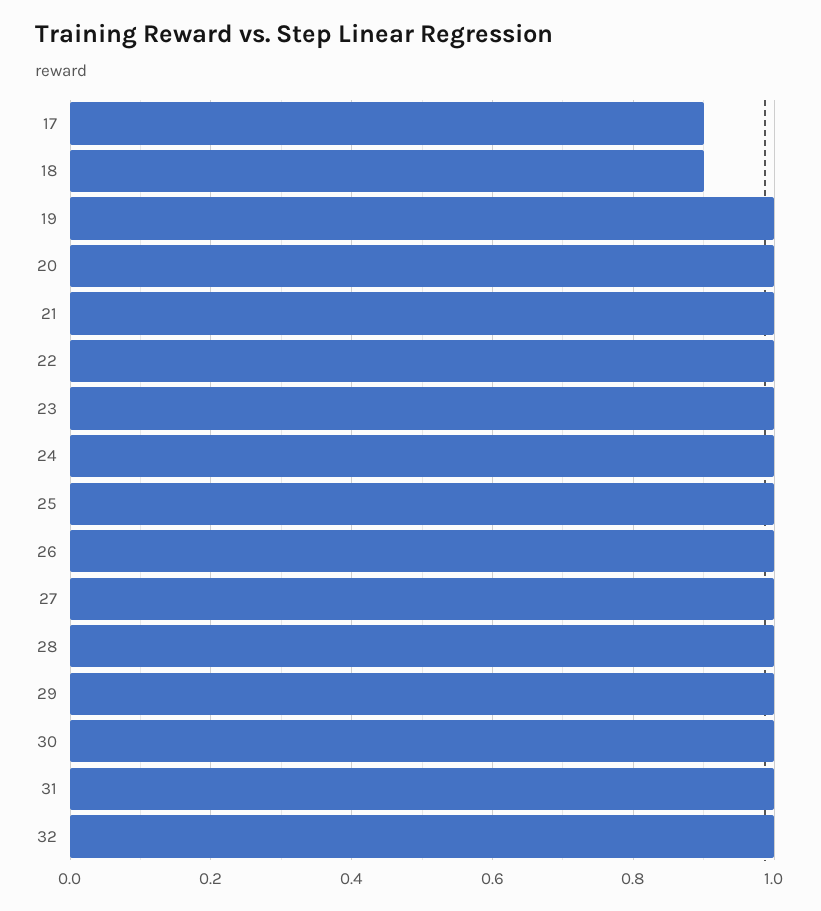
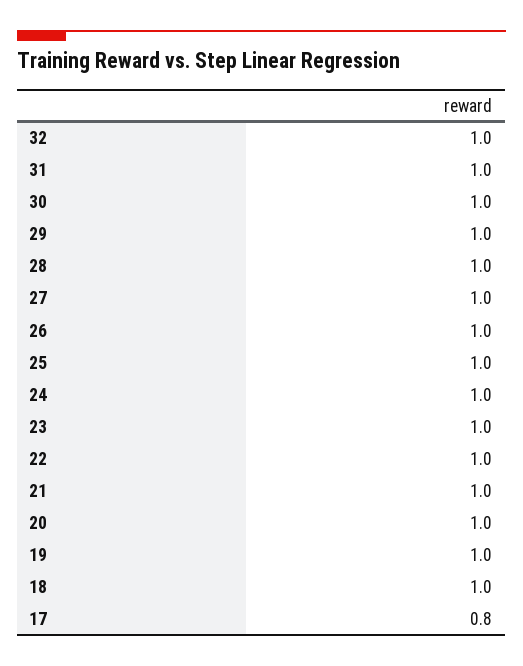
17: 0.9 -> 0.8
18: 0.9 -> 1

